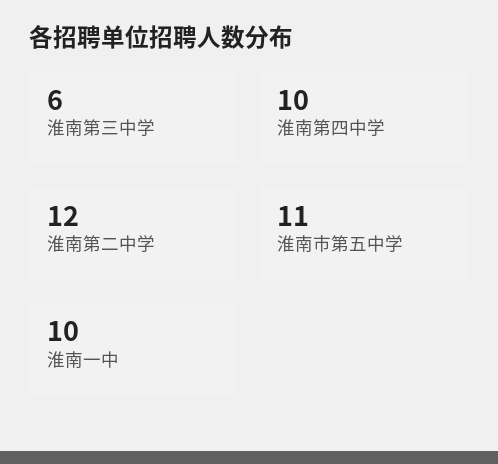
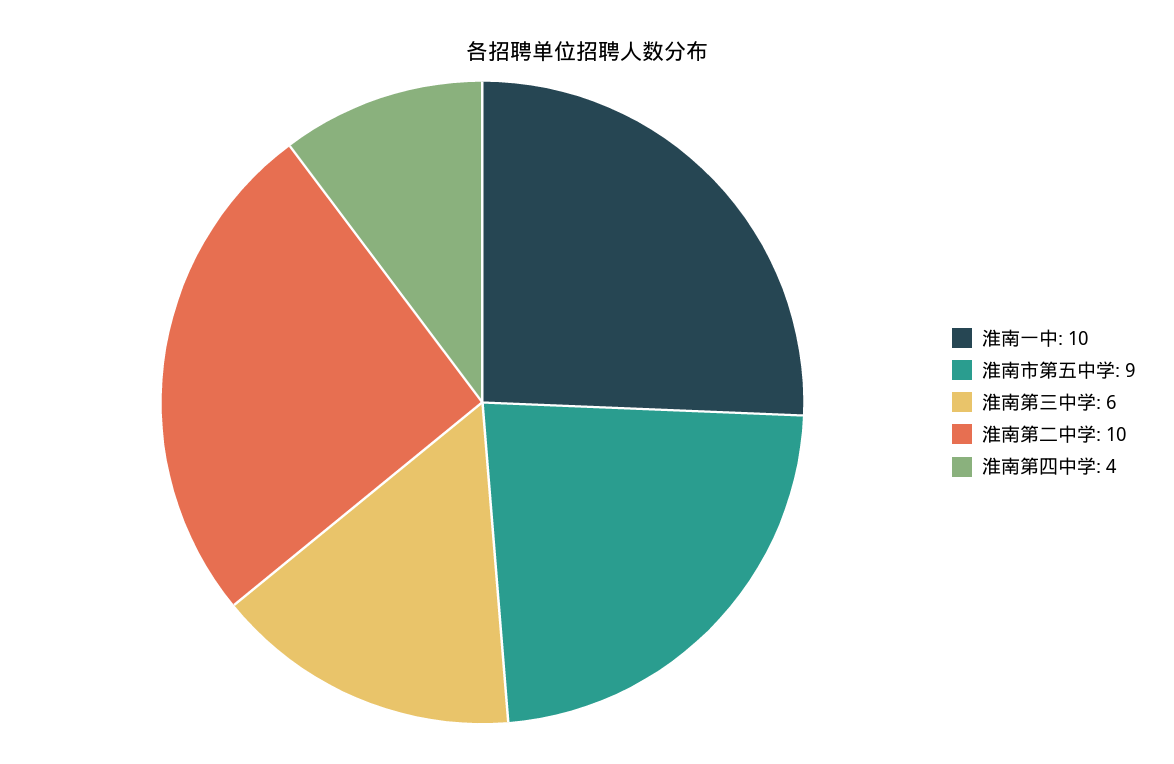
淮南第四中学: 10 -> 4
淮南第二中学: 12 -> 10
淮南市第五中学: 11 -> 9

